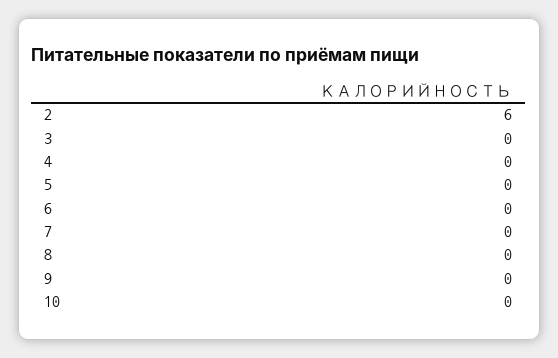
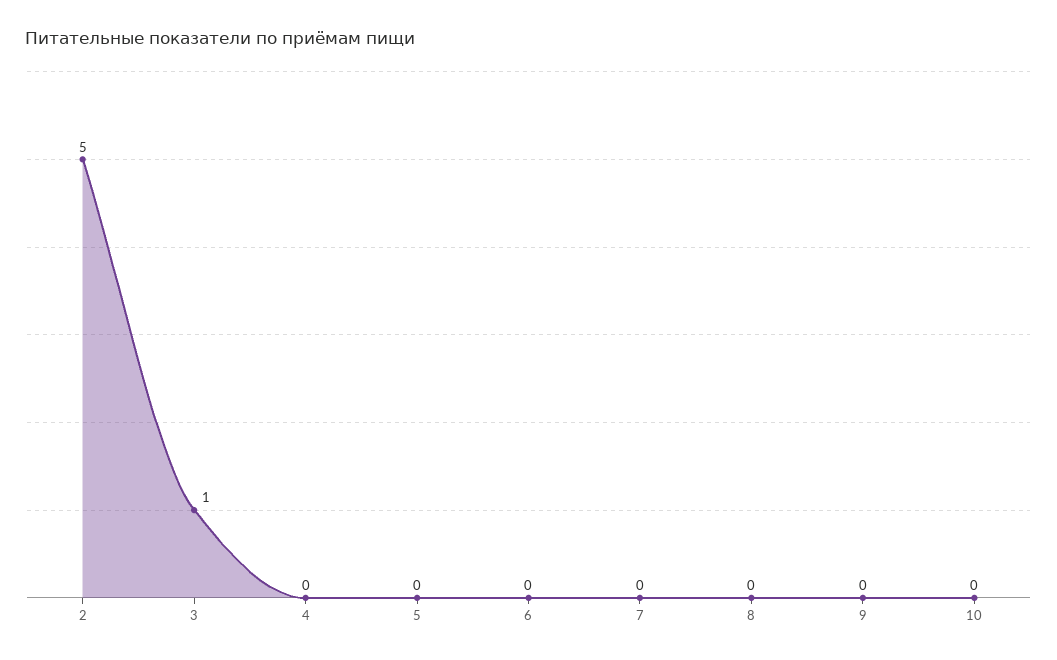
2: 6 -> 5
3: 0 -> 1

